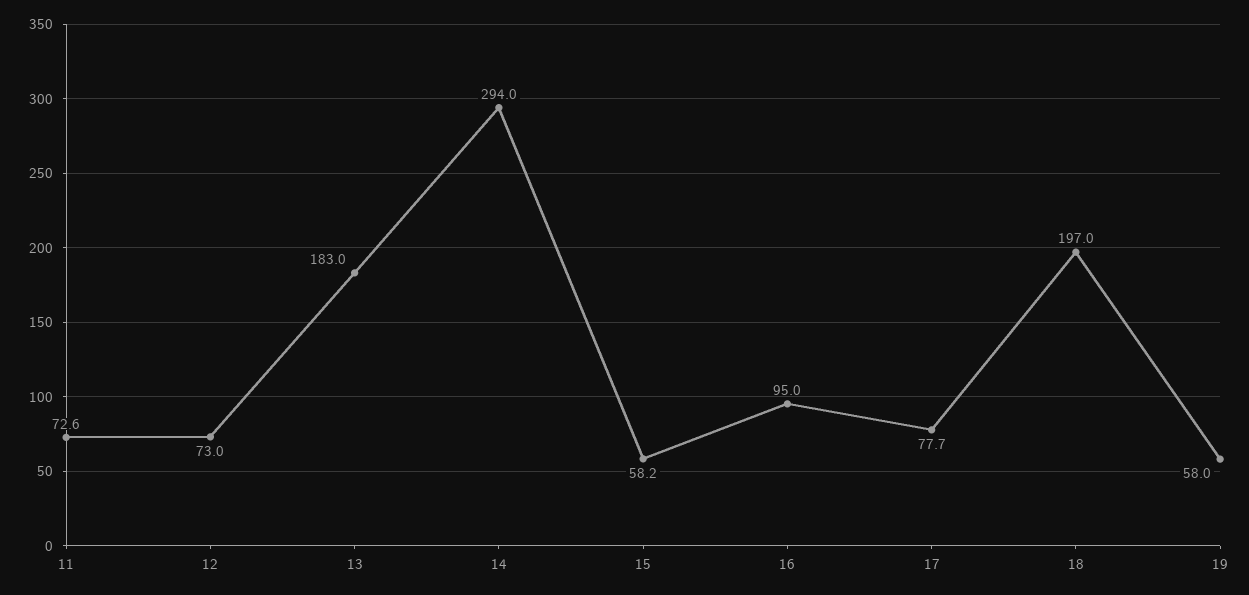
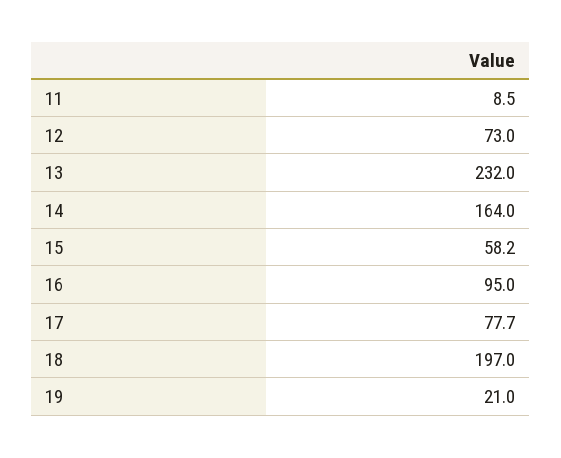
11: 72.6 -> 8.5
13: 183 -> 232
14: 294 -> 164
19: 58 -> 21

